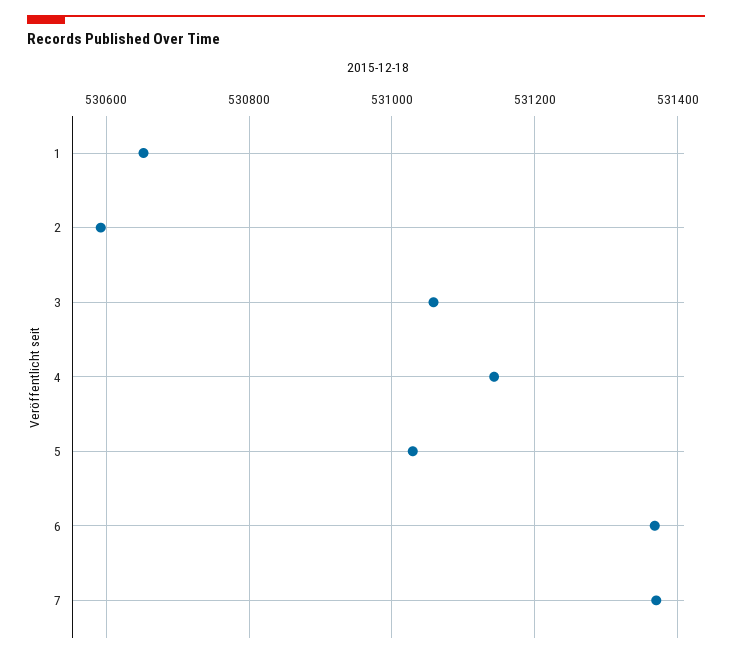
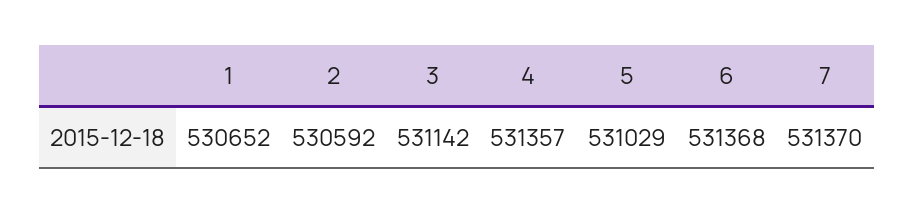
3: 531060 -> 531142
4: 531140 -> 531357

